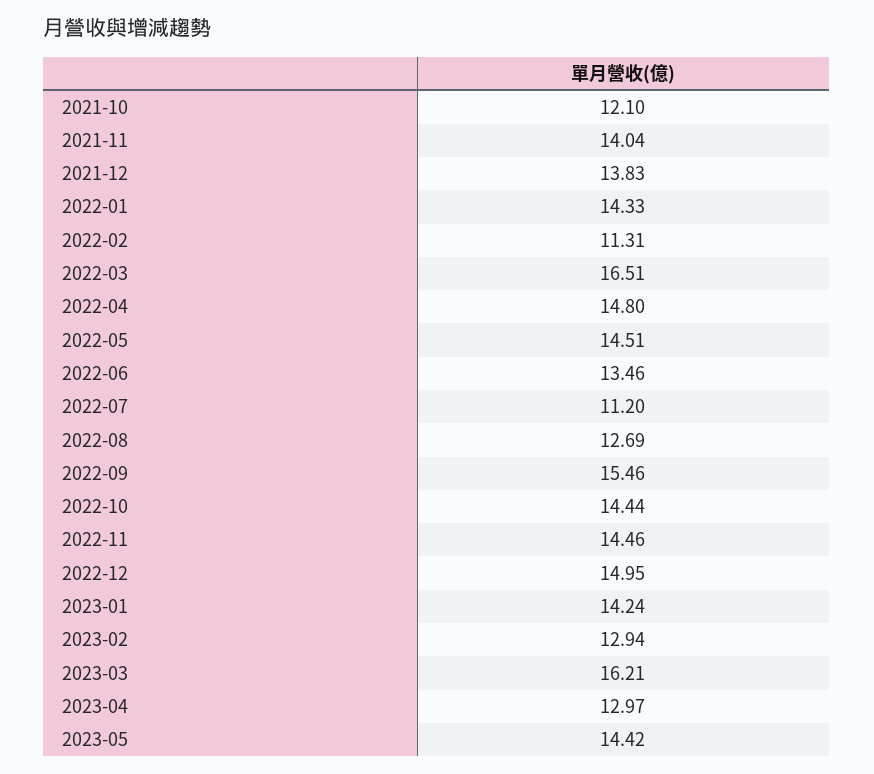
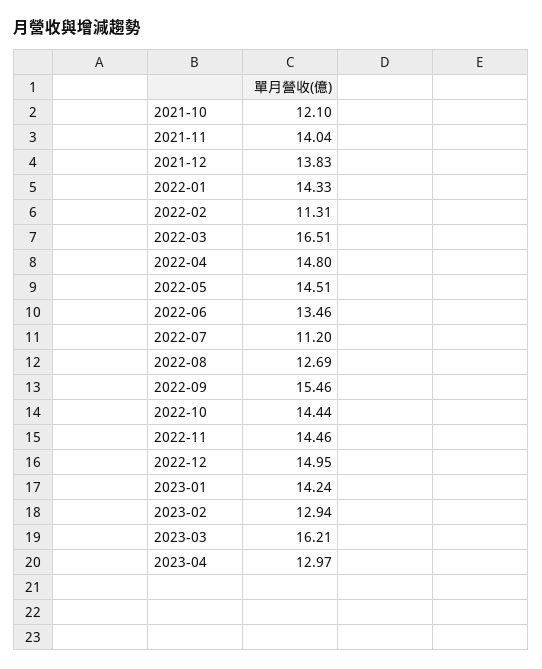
2023-05: 14.42 -> none

